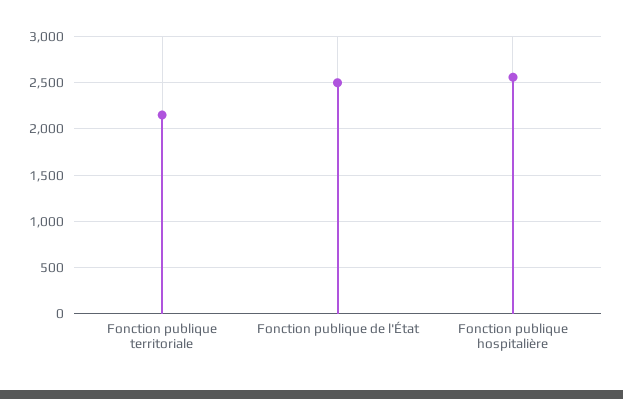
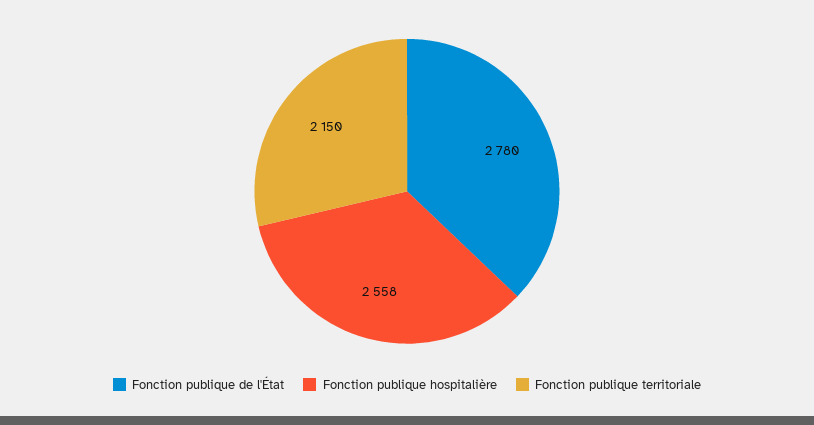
Fonction publique de l'État: 2500 -> 2780

